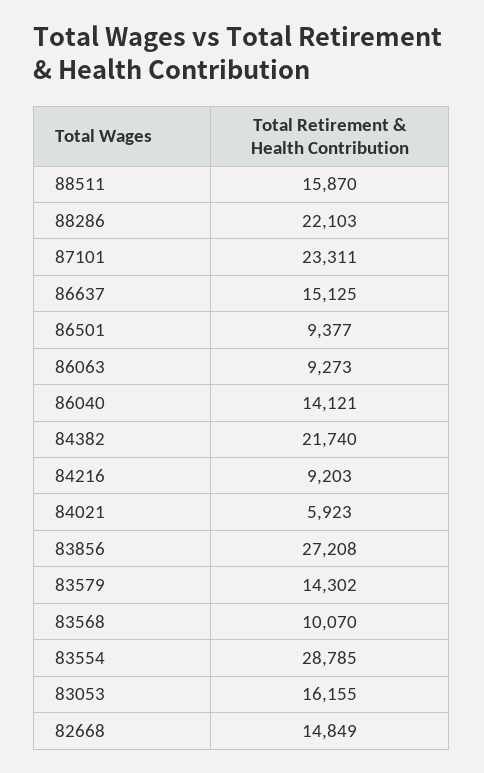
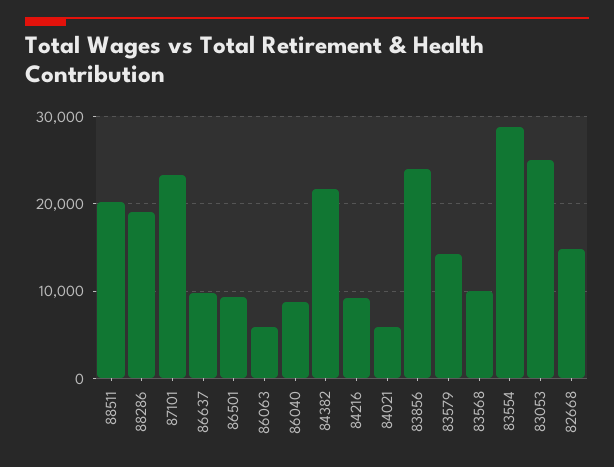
88511: 15870 -> 20000
88286: 22103 -> 19000
86637: 15125 -> 10000
86063: 9273 -> 6000
86040: 14121 -> 9000
83856: 27208 -> 24000
83053: 16155 -> 25000

